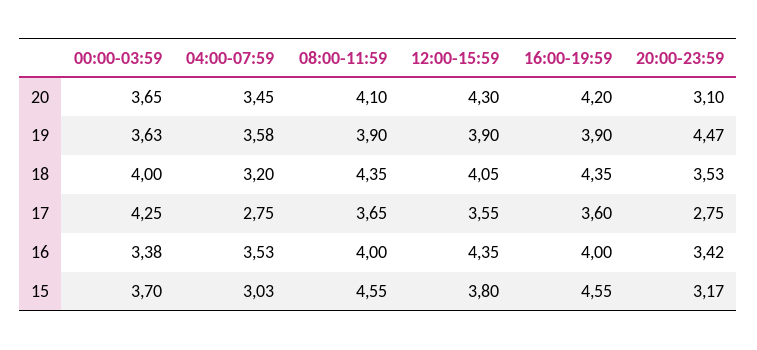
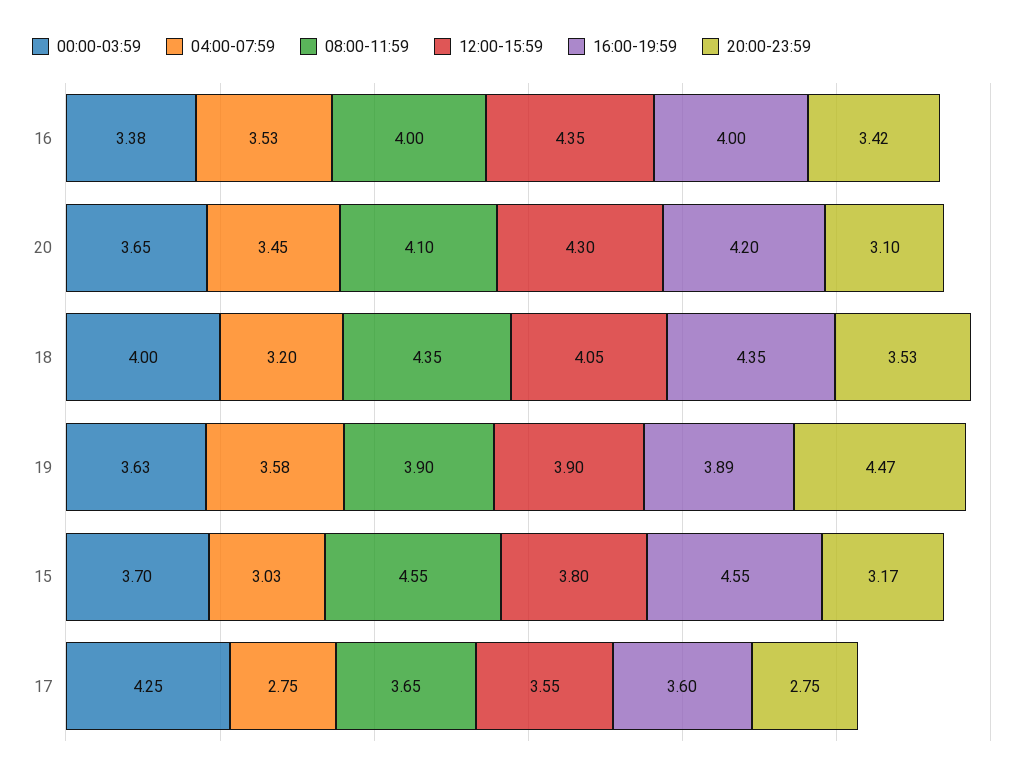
16:00-19:59, 19: 3.9 -> 3.89

